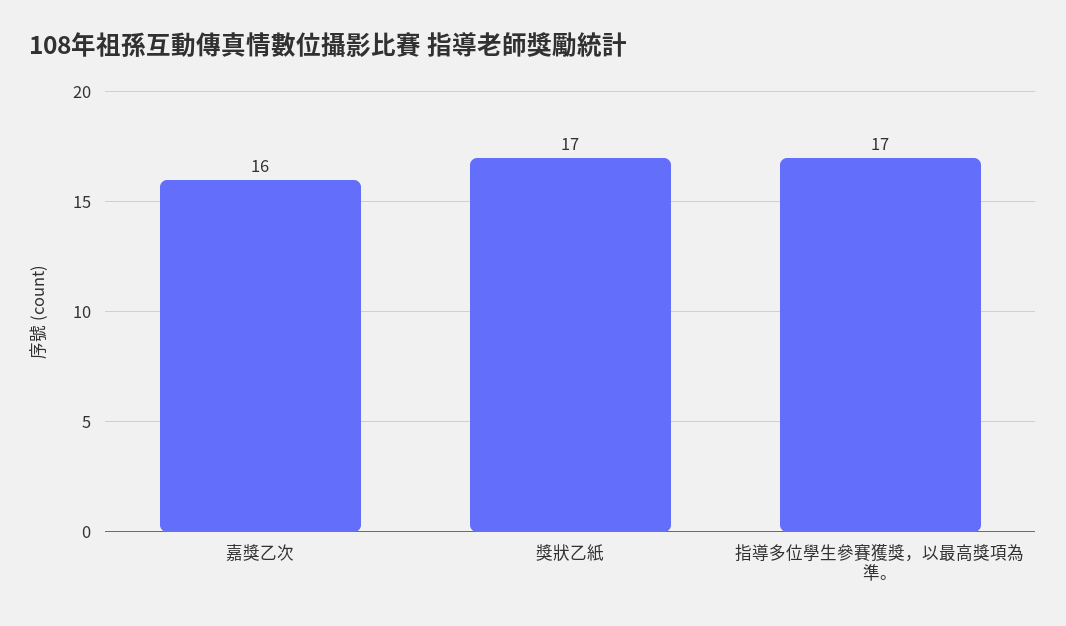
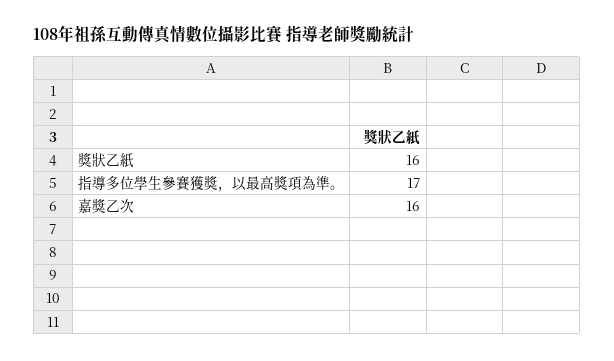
獎狀乙紙: 17 -> 16

